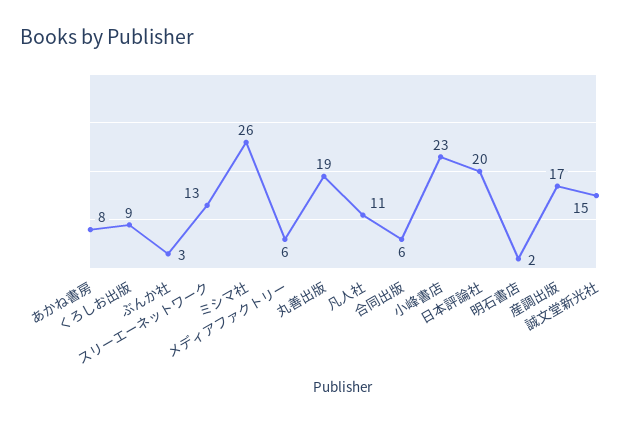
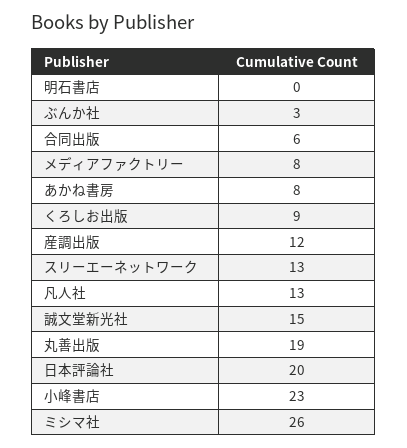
メディアファクトリー: 6 -> 8
凡人社: 11 -> 13
明石書店: 2 -> 0
産調出版: 17 -> 12

